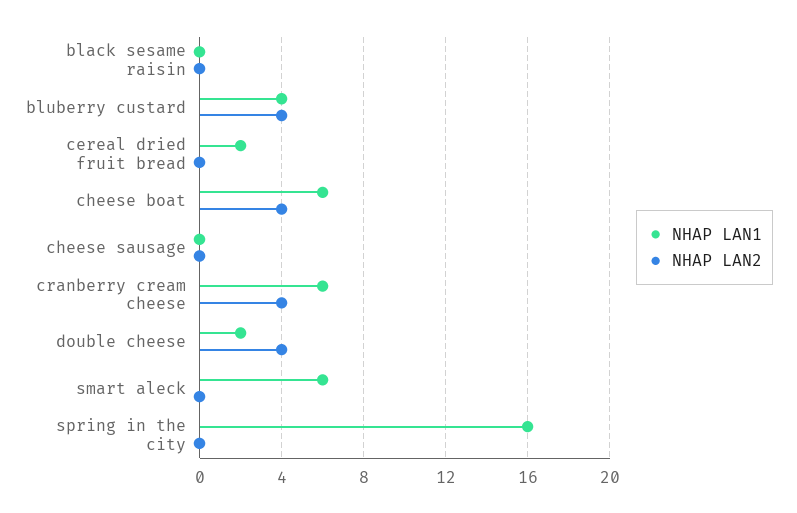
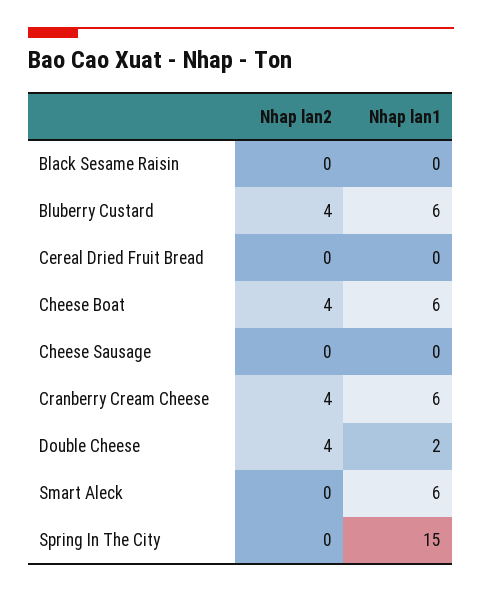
NHAP LAN1, bluberry custard: 4 -> 6
NHAP LAN1, cereal dried fruit bread: 2 -> 0
NHAP LAN1, spring in the city: 16 -> 15

